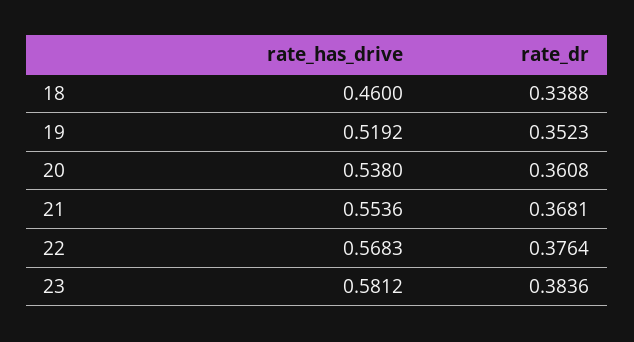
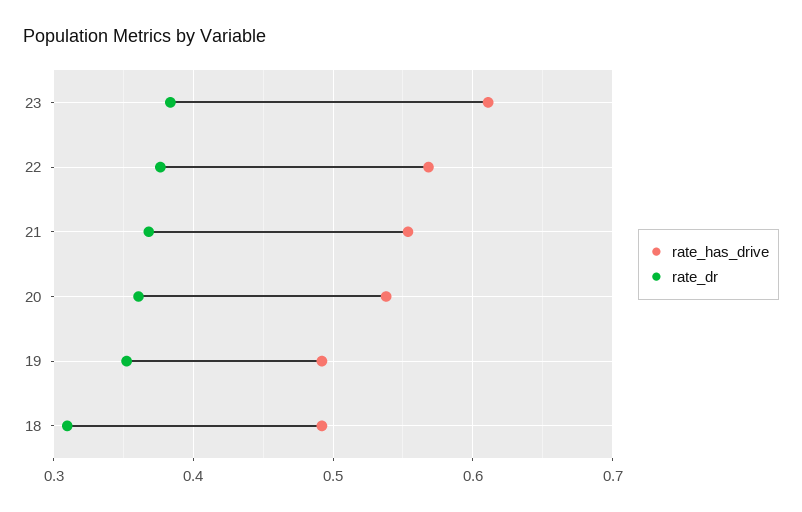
rate_has_drive, 18: 0.46 -> 0.49
rate_dr, 18: 0.3388 -> 0.31
rate_has_drive, 19: 0.5192 -> 0.49
rate_has_drive, 23: 0.5812 -> 0.61

